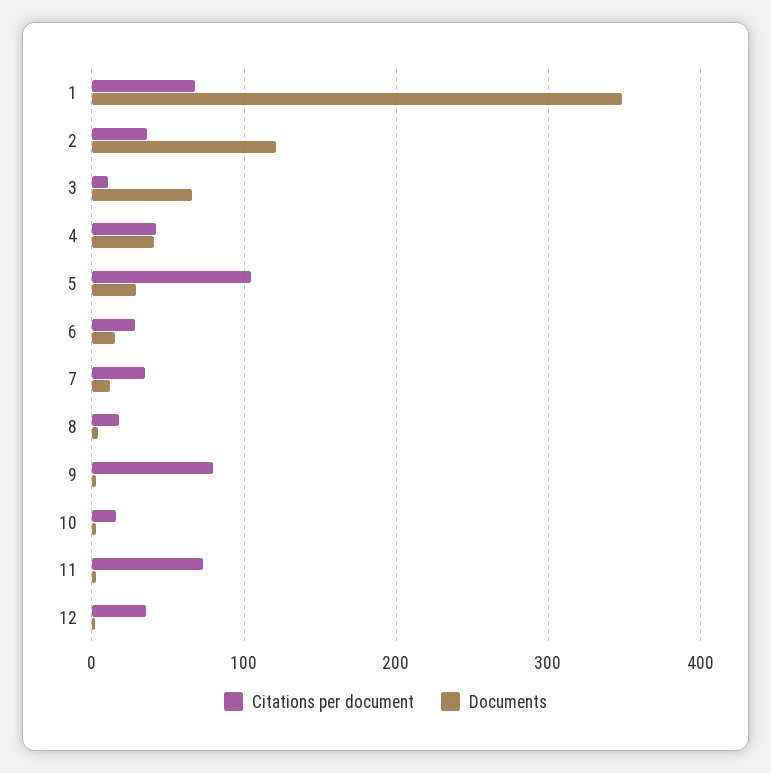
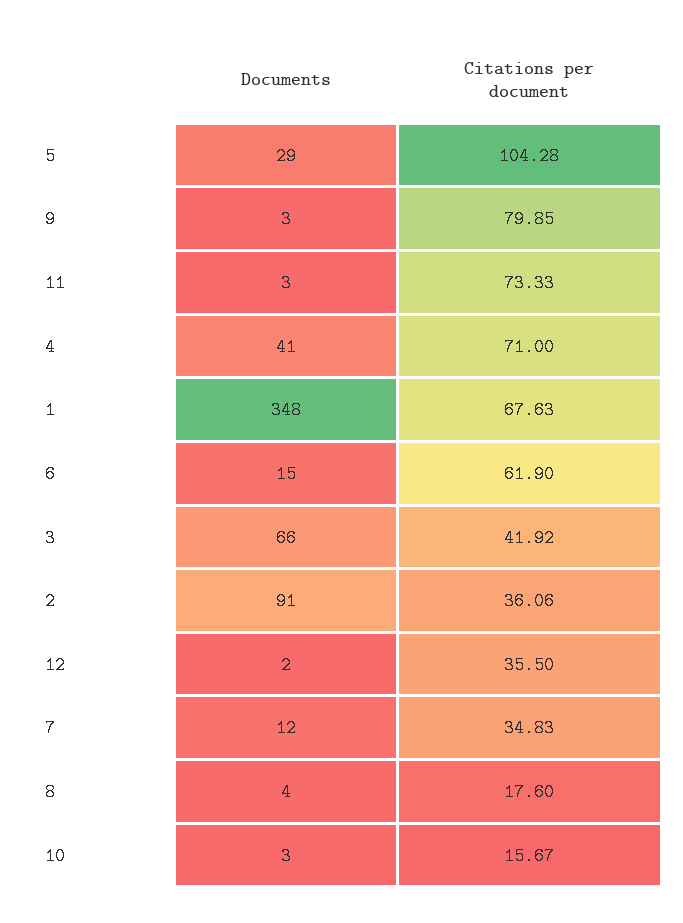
Documents, 2: 120 -> 91
Citations per document, 3: 10 -> 41.92
Citations per document, 4: 40 -> 71
Citations per document, 6: 30 -> 61.9

